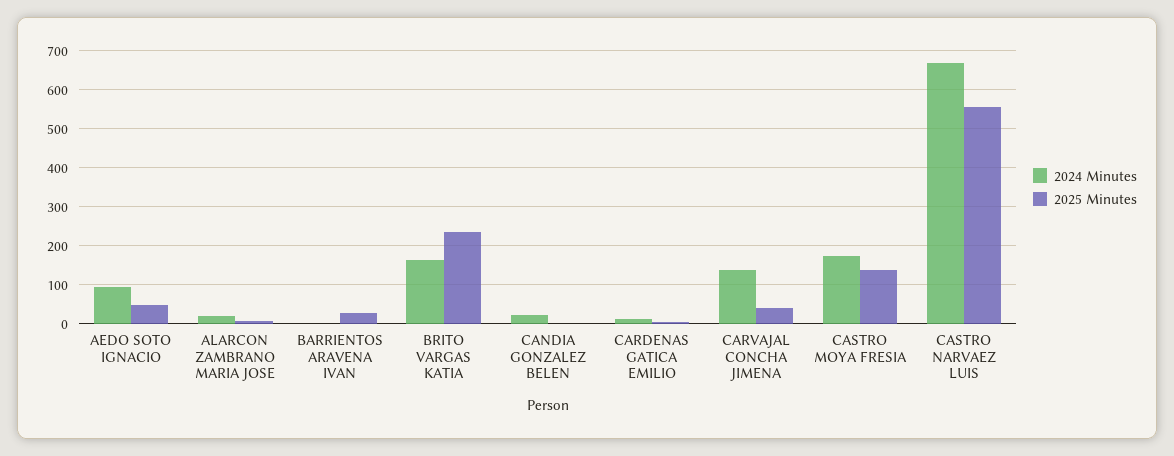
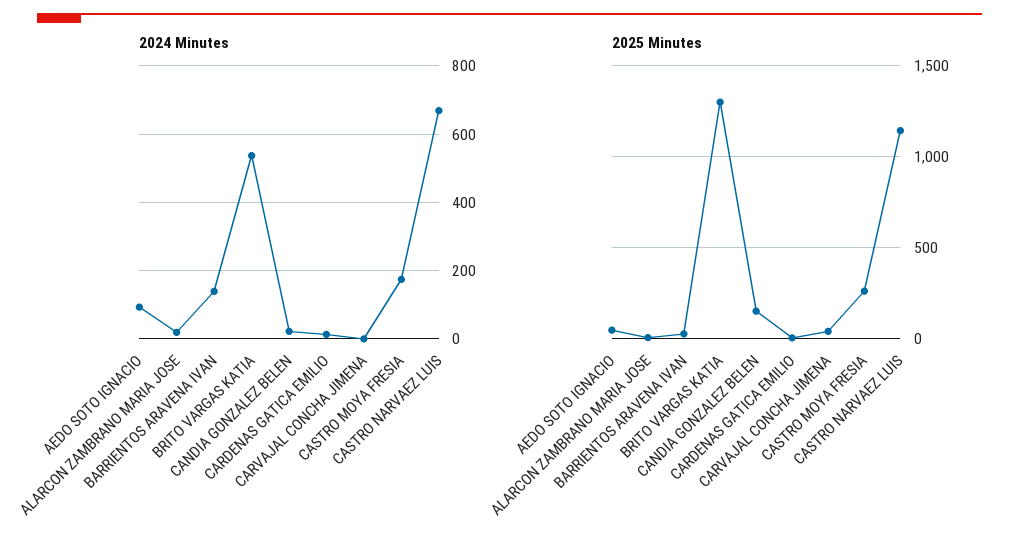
2024 Minutes, BARRIENTOS ARAVENA IVAN: 0 -> 140
2024 Minutes, BRITO VARGAS KATIA: 160 -> 540
2025 Minutes, BRITO VARGAS KATIA: 240 -> 1300
2025 Minutes, CANDIA GONZALEZ BELEN: 0 -> 150
2024 Minutes, CARVAJAL CONCHA JIMENA: 140 -> 0
2025 Minutes, CASTRO MOYA FRESIA: 140 -> 250
2025 Minutes, CASTRO NARVAEZ LUIS: 560 -> 1150

